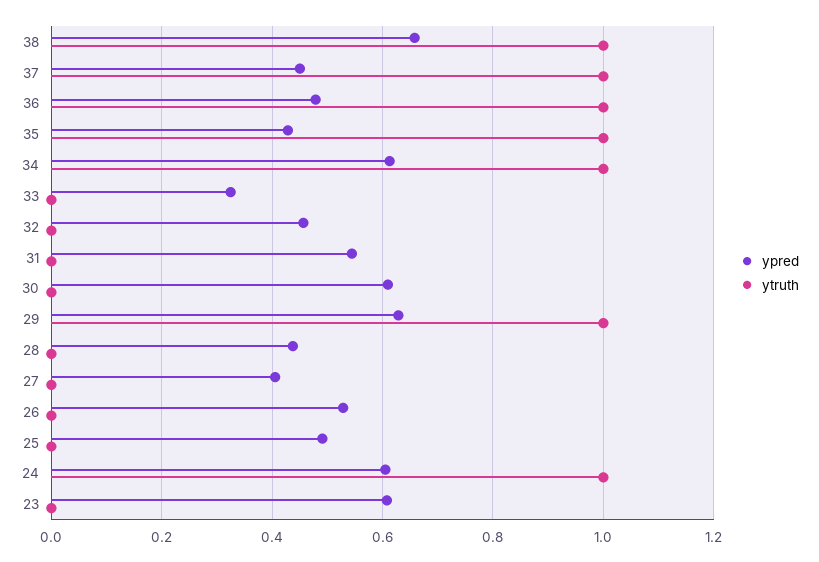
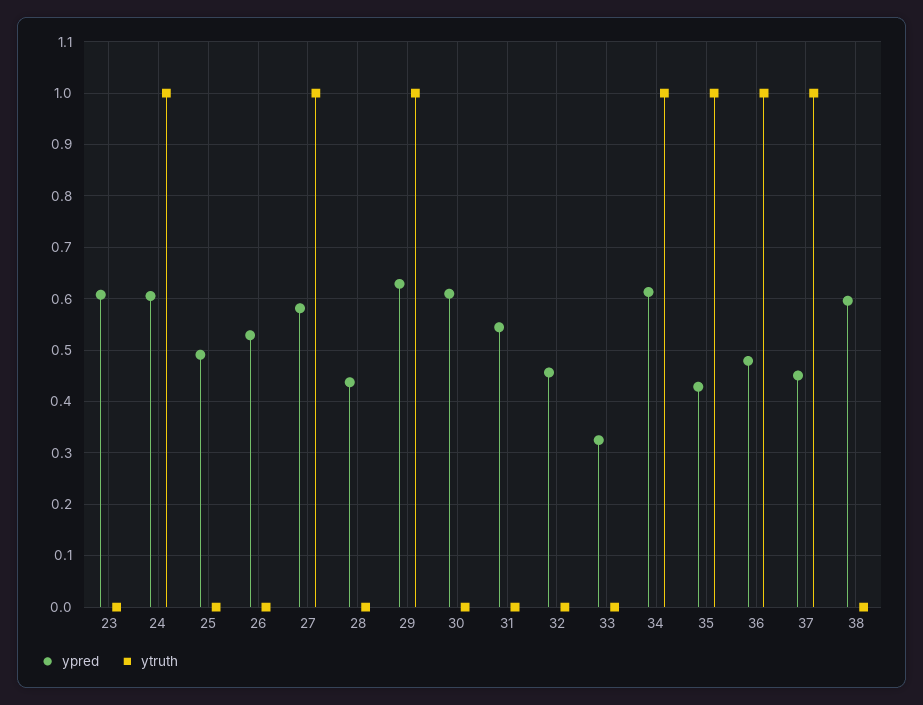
ypred, 38: 0.66 -> 0.6
ytruth, 38: 1 -> 0
ypred, 27: 0.4 -> 0.58
ytruth, 27: 0 -> 1

